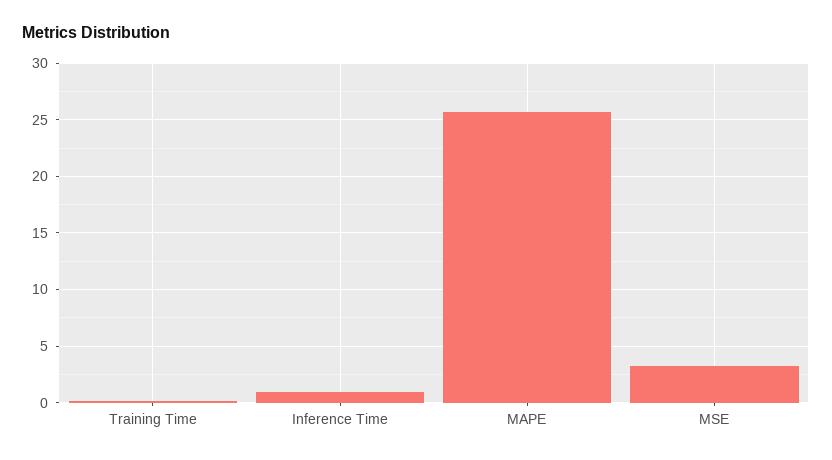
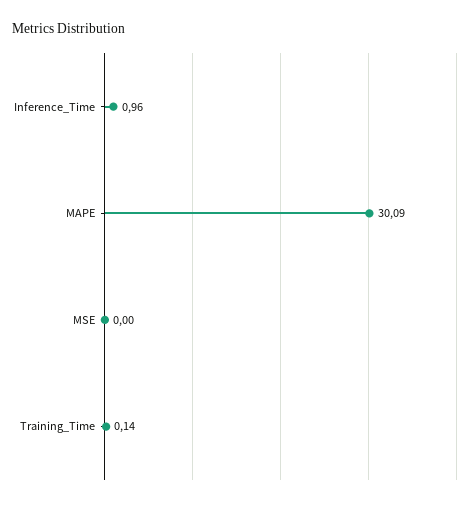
MAPE: 26 -> 30.09
MSE: 3 -> 0

